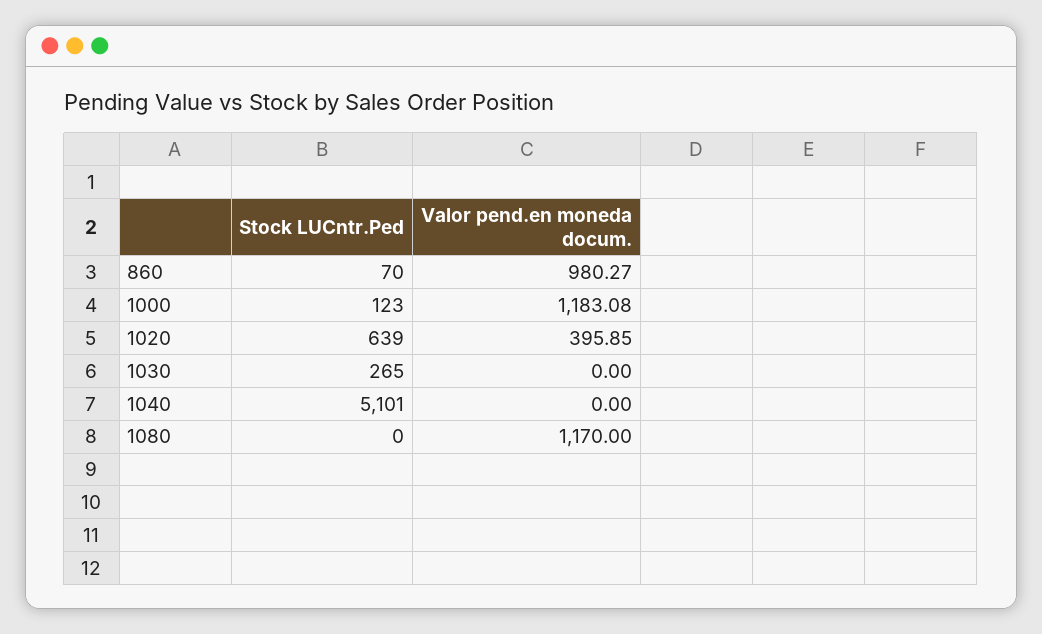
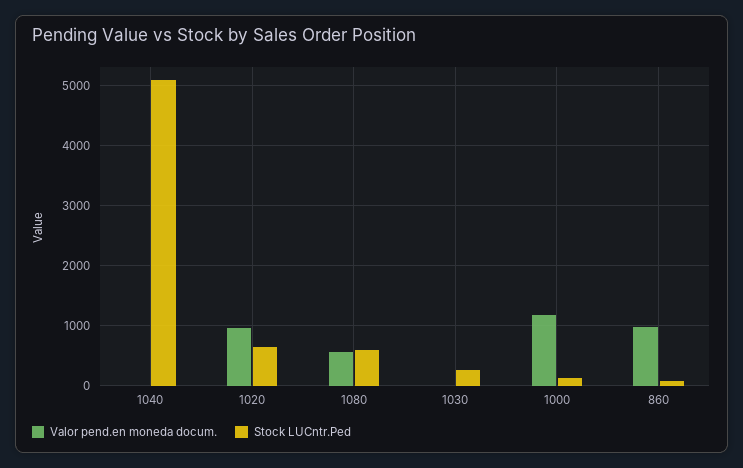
Valor pend.en moneda docum., 1020: 395.85 -> 1000
Stock LUCntr.Ped, 1080: 0 -> 600
Valor pend.en moneda docum., 1080: 1170 -> 600

